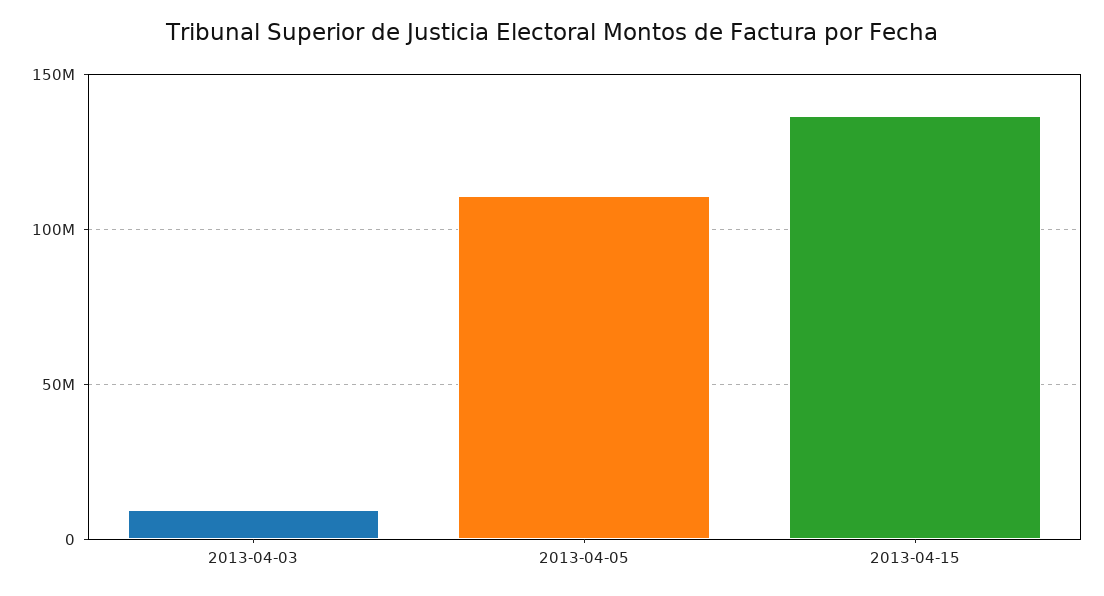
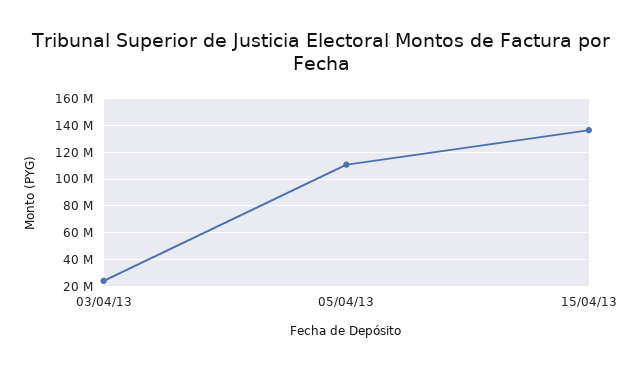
2013-04-03: 10000000 -> 25000000

